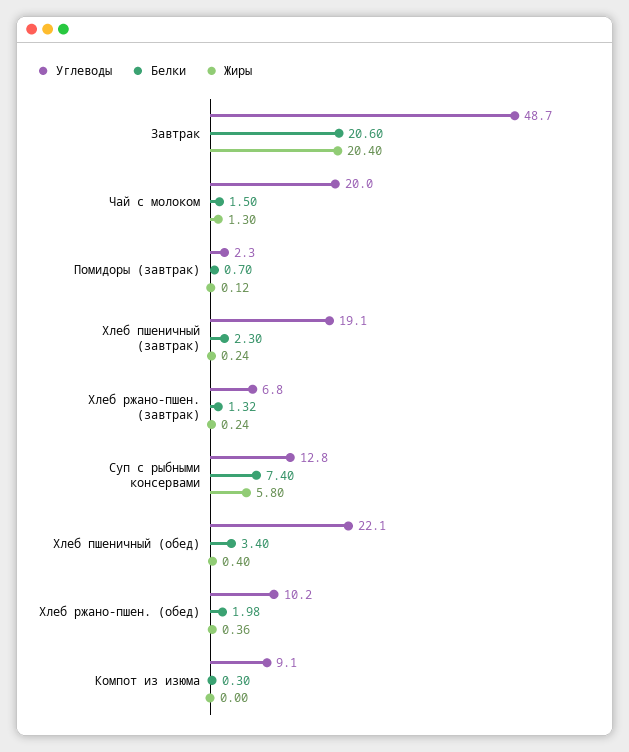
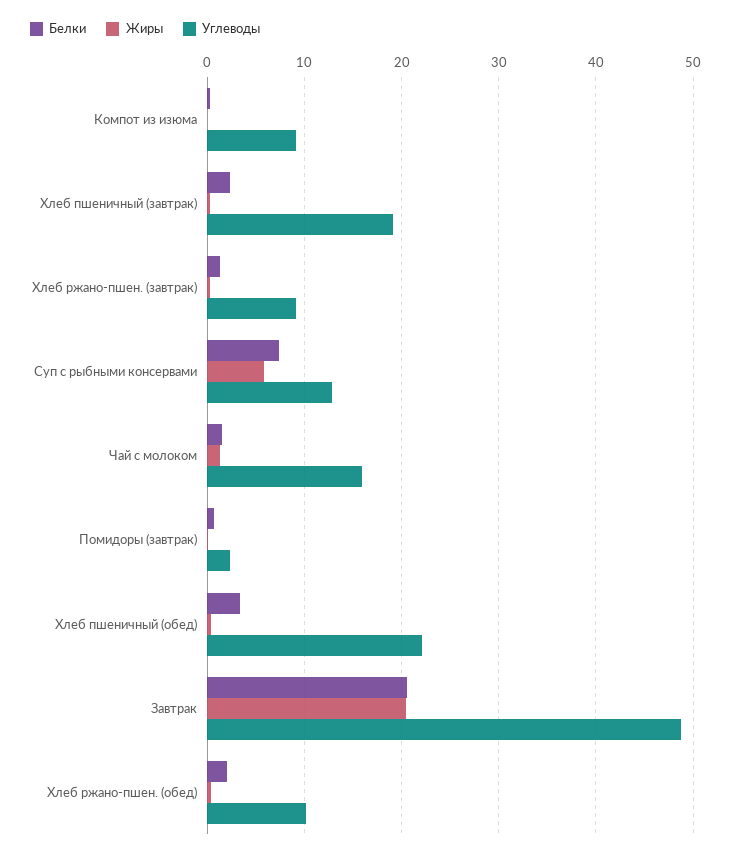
Углеводы, Чай с молоком: 20 -> 16
Углеводы, Хлеб ржано-пшен. (завтрак): 6.8 -> 9

